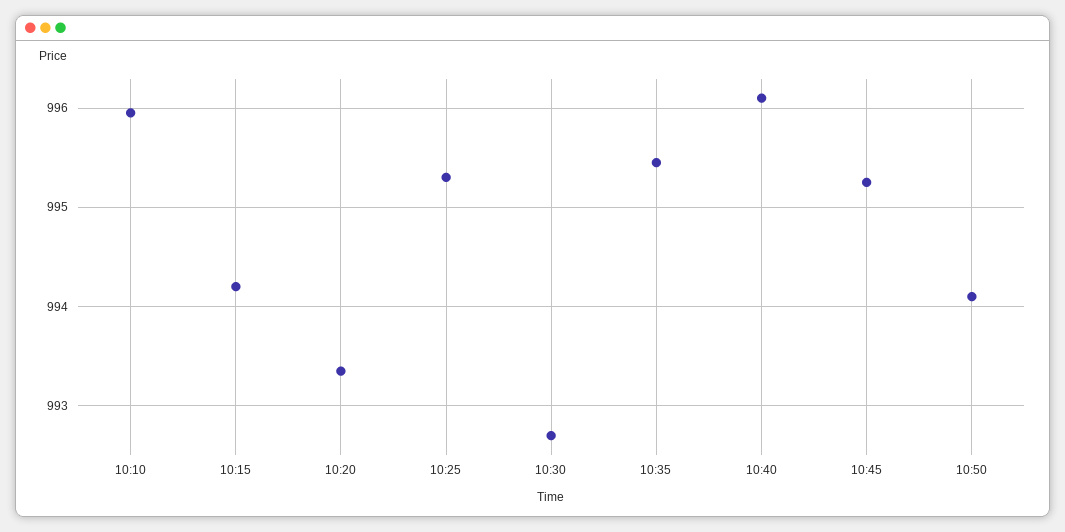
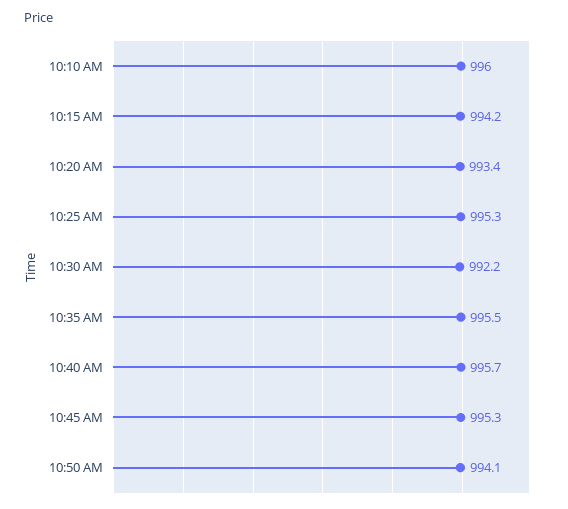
10:30: 992.7 -> 992.2
10:40: 996.1 -> 995.7

